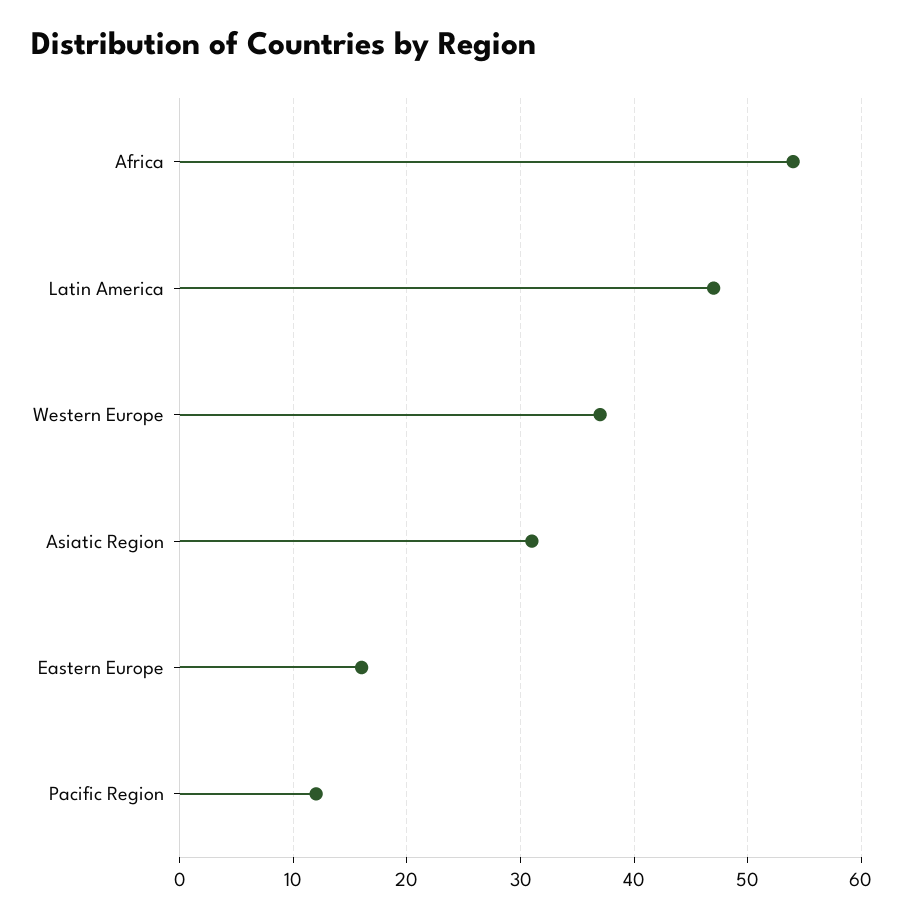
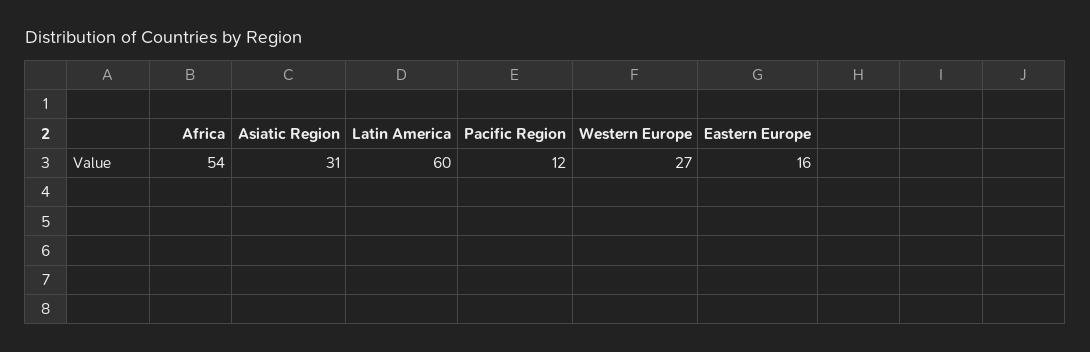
Latin America: 47 -> 60
Western Europe: 37 -> 27

